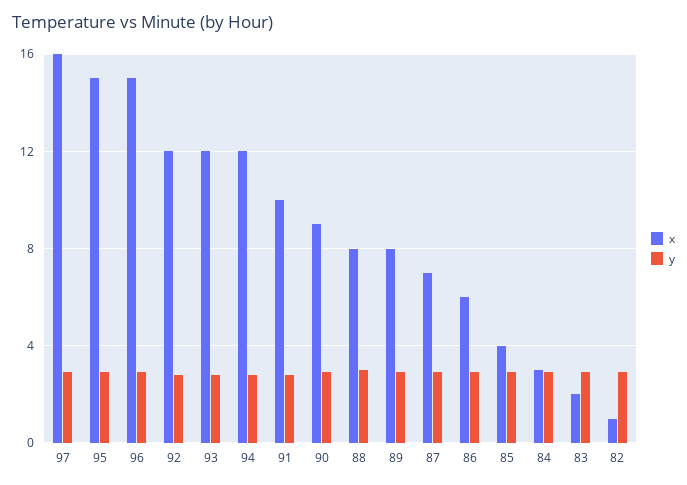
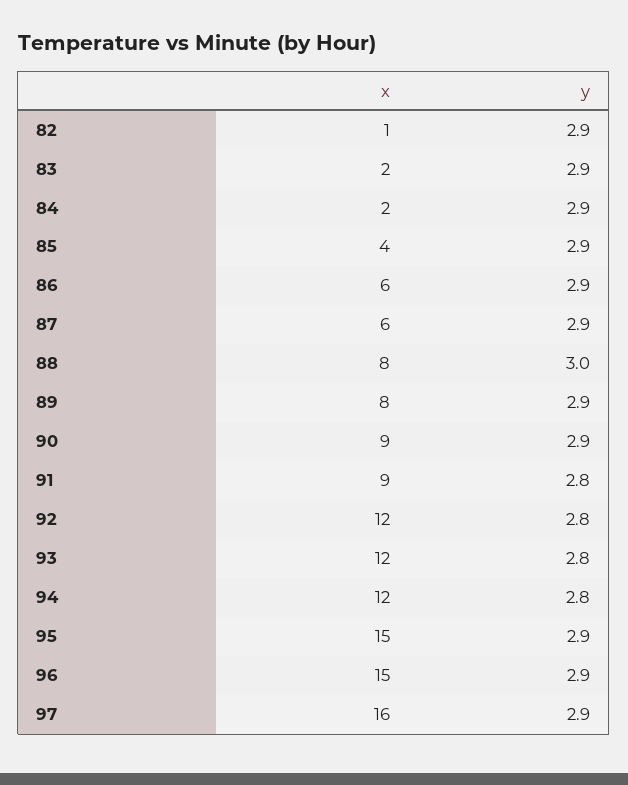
x, 91: 10 -> 9
x, 87: 7 -> 6
x, 84: 3 -> 2

